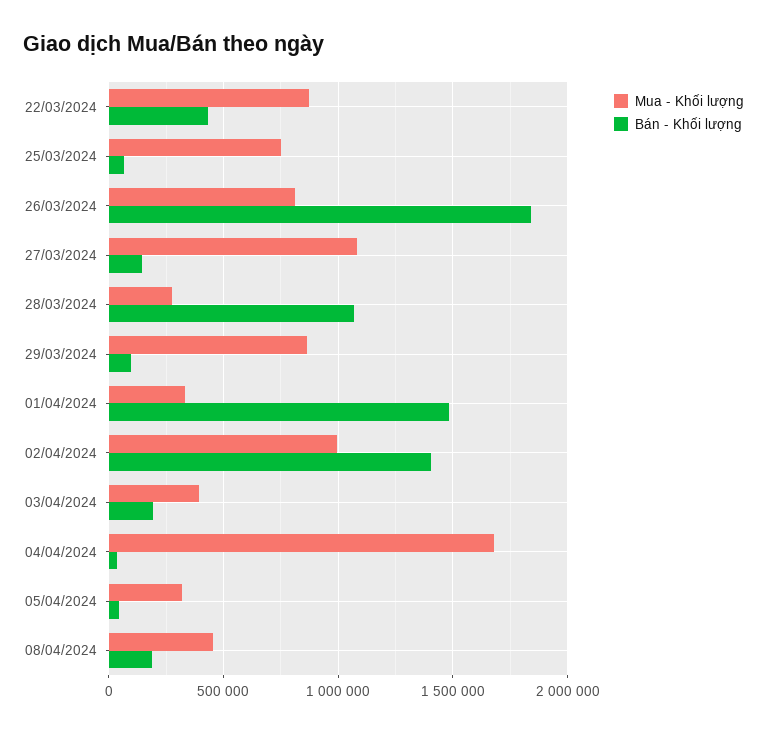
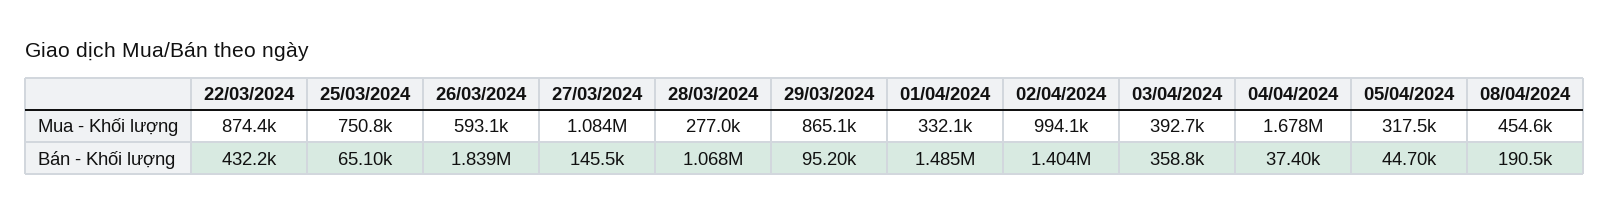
Mua - Khối lượng, 26/03/2024: 800000 -> 593100
Bán - Khối lượng, 03/04/2024: 200000 -> 358800

